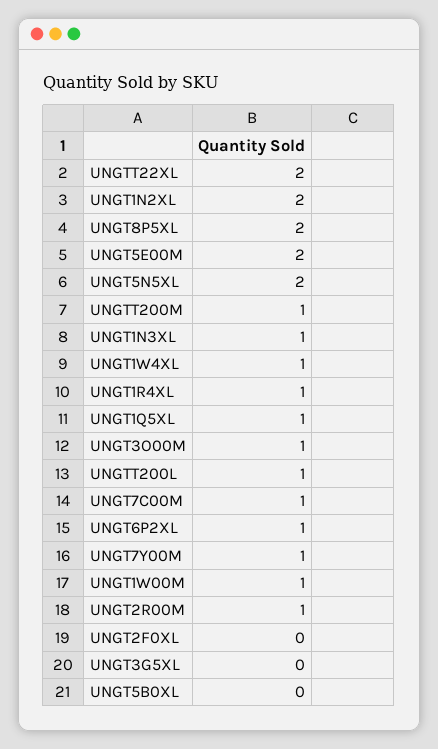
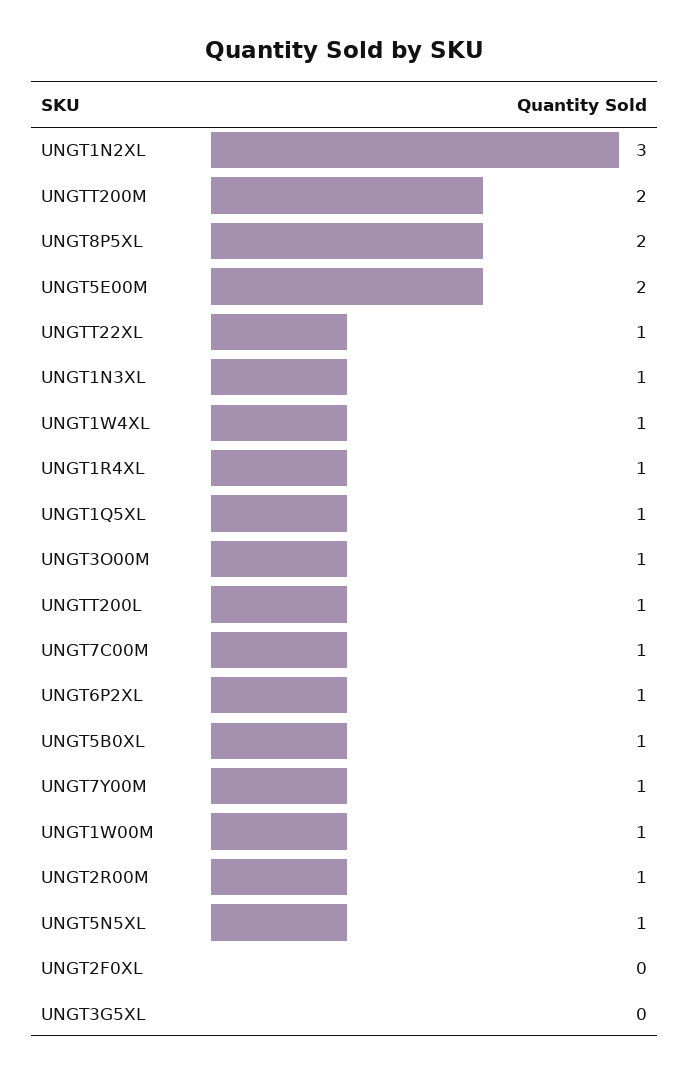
UNGTT22XL: 2 -> 1
UNGT1N2XL: 2 -> 3
UNGT5N5XL: 2 -> 1
UNGTT200M: 1 -> 2
UNGT5B0XL: 0 -> 1

